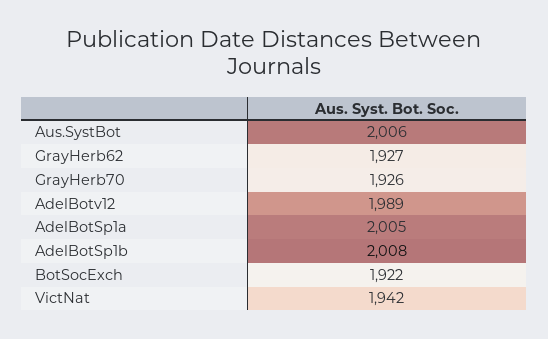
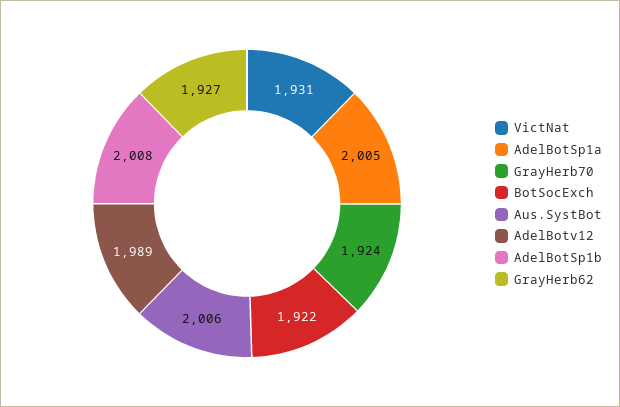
GrayHerb70: 1926 -> 1924
VictNat: 1942 -> 1931

